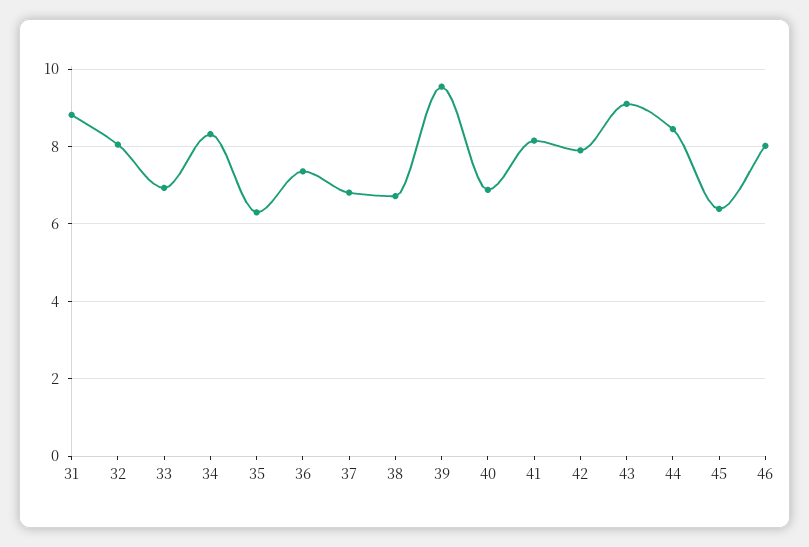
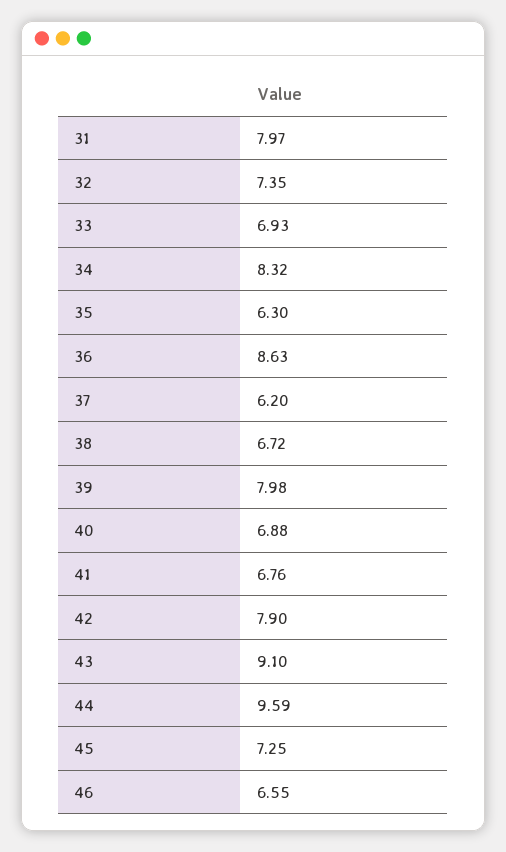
31: 8.8 -> 7.97
32: 8 -> 7.35
36: 7.4 -> 8.63
37: 6.8 -> 6.2
39: 9.6 -> 7.98
41: 8.2 -> 6.76
44: 8.4 -> 9.59
45: 6.4 -> 7.25
46: 8 -> 6.55

